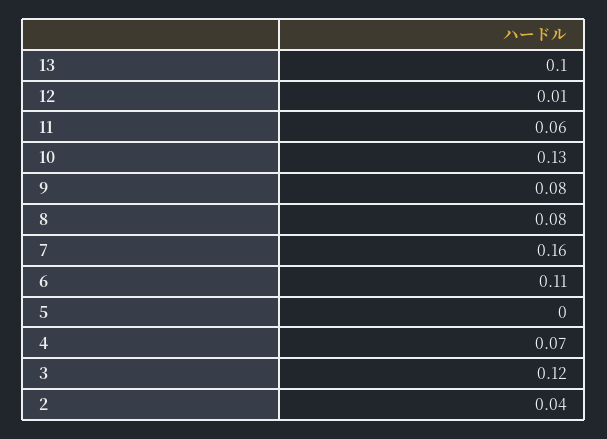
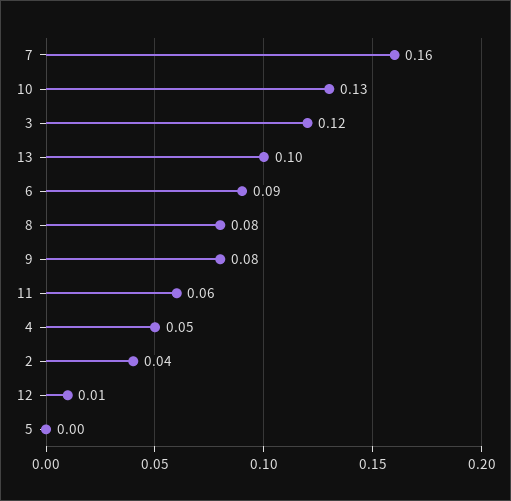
6: 0.11 -> 0.09
4: 0.07 -> 0.05

